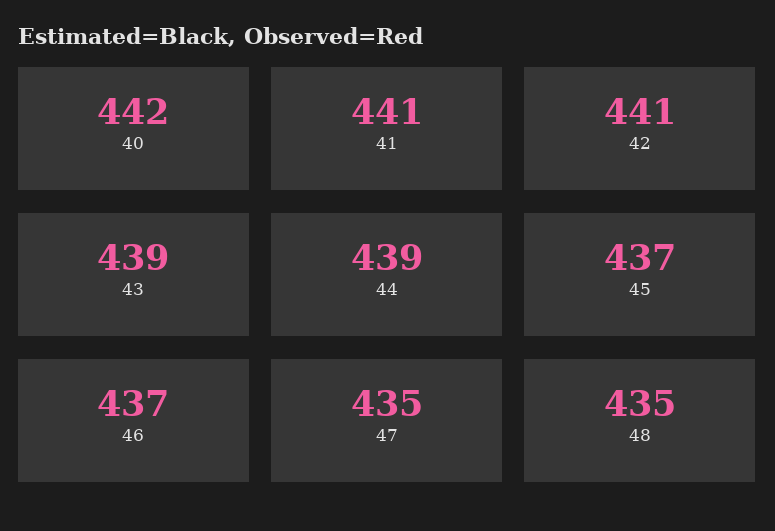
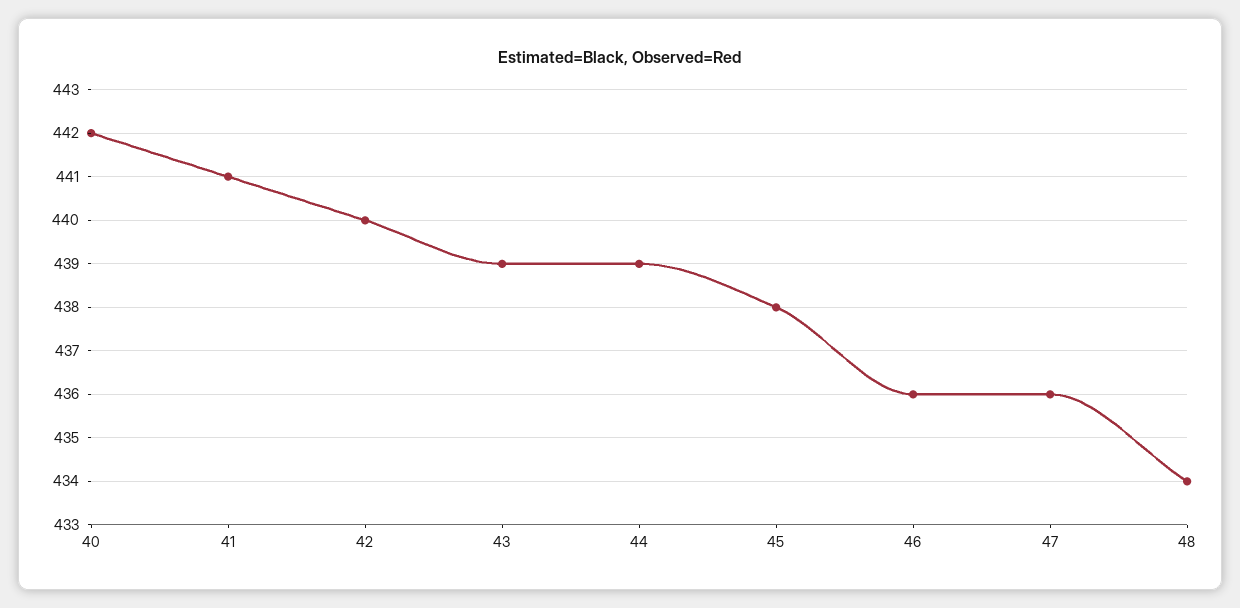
42: 441 -> 440
45: 437 -> 438
46: 437 -> 436
47: 435 -> 436
48: 435 -> 434

